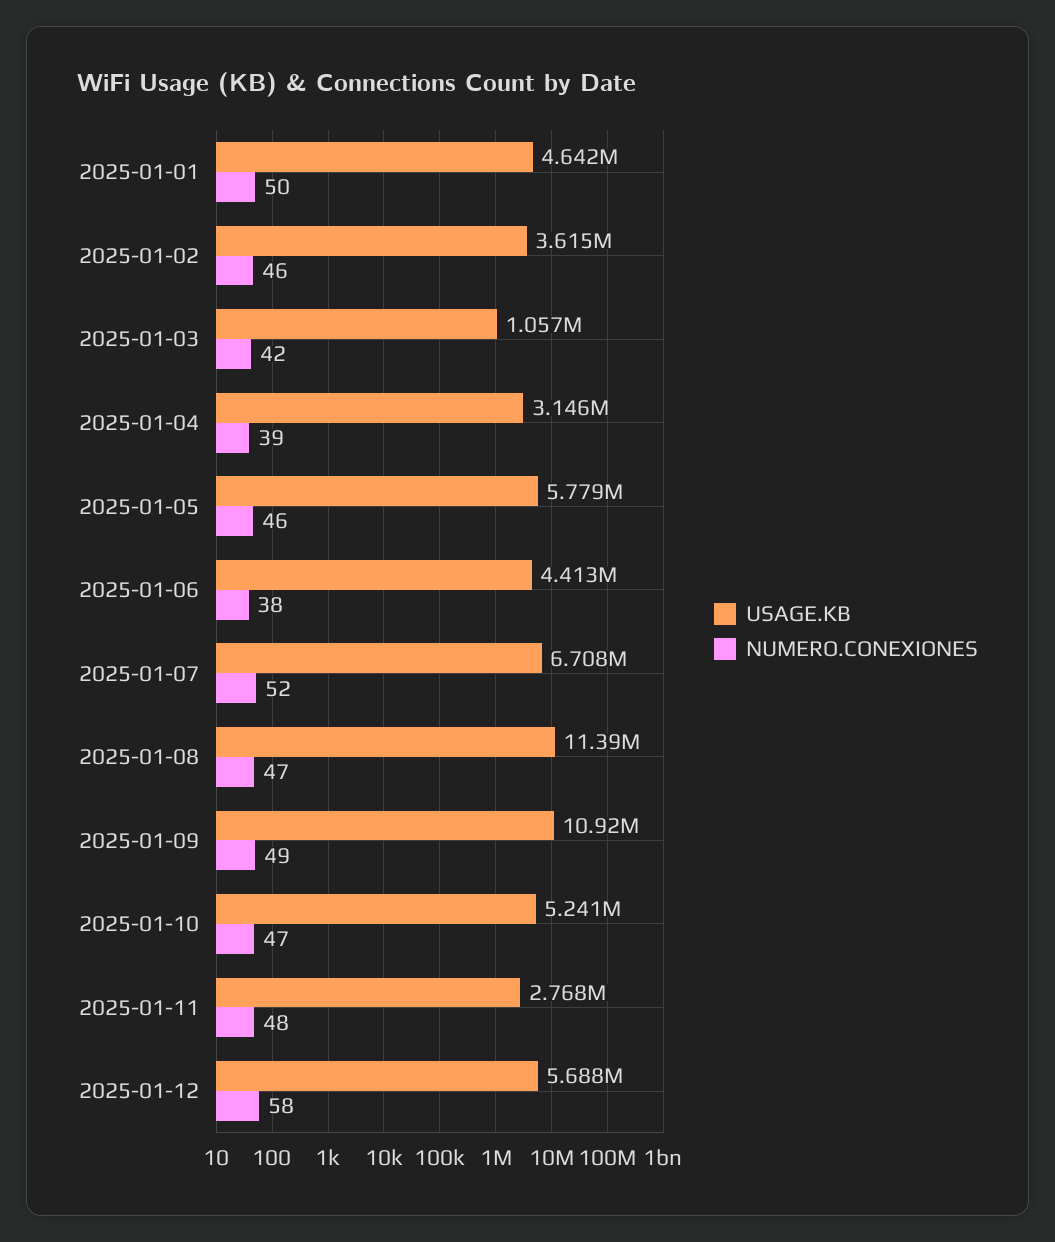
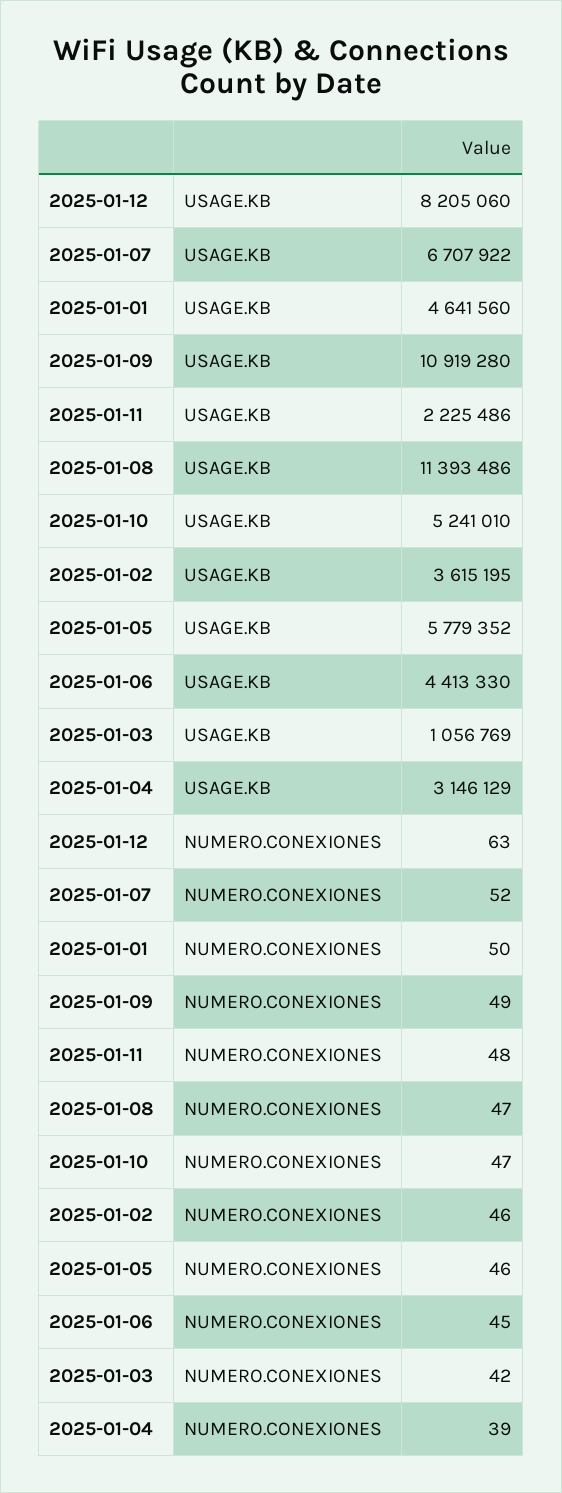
NUMERO.CONEXIONES, 2025-01-06: 38 -> 45
USAGE.KB, 2025-01-11: 2768000 -> 2225486
USAGE.KB, 2025-01-12: 5688000 -> 8205060
NUMERO.CONEXIONES, 2025-01-12: 58 -> 63

